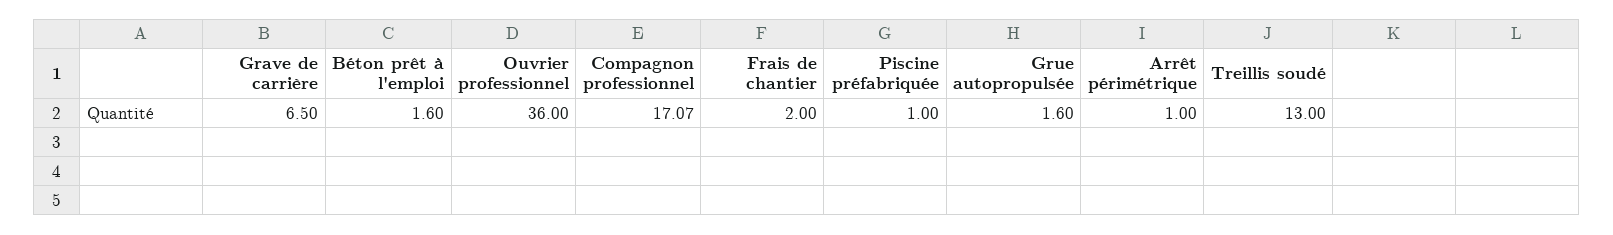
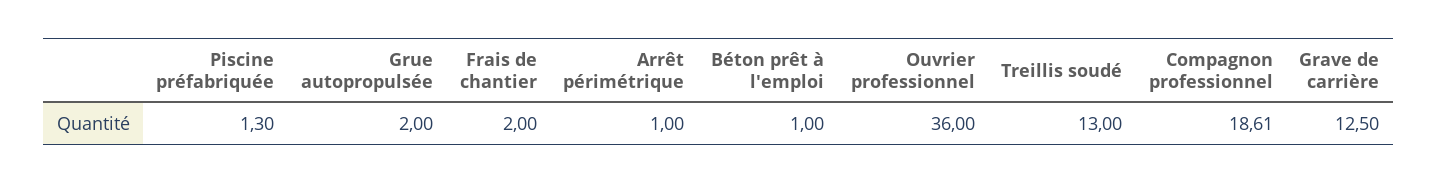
Grave de carrière: 6.5 -> 12.5
Béton prêt à l'emploi: 1.6 -> 1
Compagnon professionnel: 17.07 -> 18.61
Piscine préfabriquée: 1 -> 1.3
Grue autopropulsée: 1.6 -> 2

